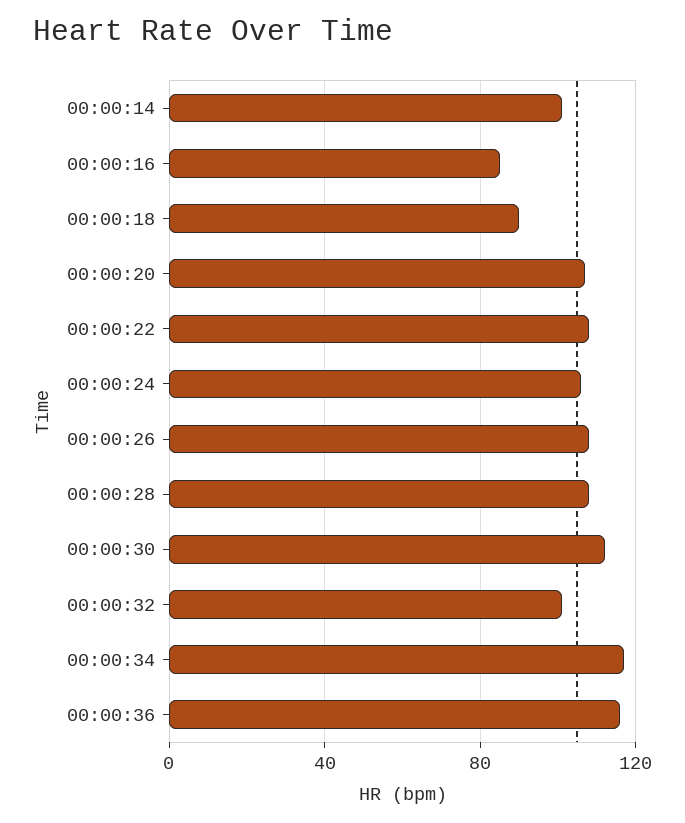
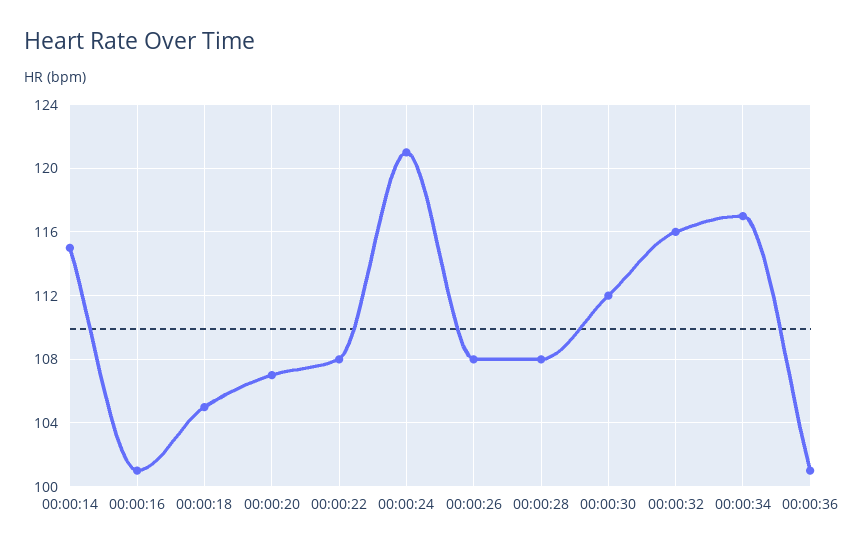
00:00:14: 100 -> 115
00:00:16: 85 -> 101
00:00:18: 90 -> 105
00:00:24: 105 -> 121
00:00:32: 100 -> 116
00:00:36: 115 -> 101

